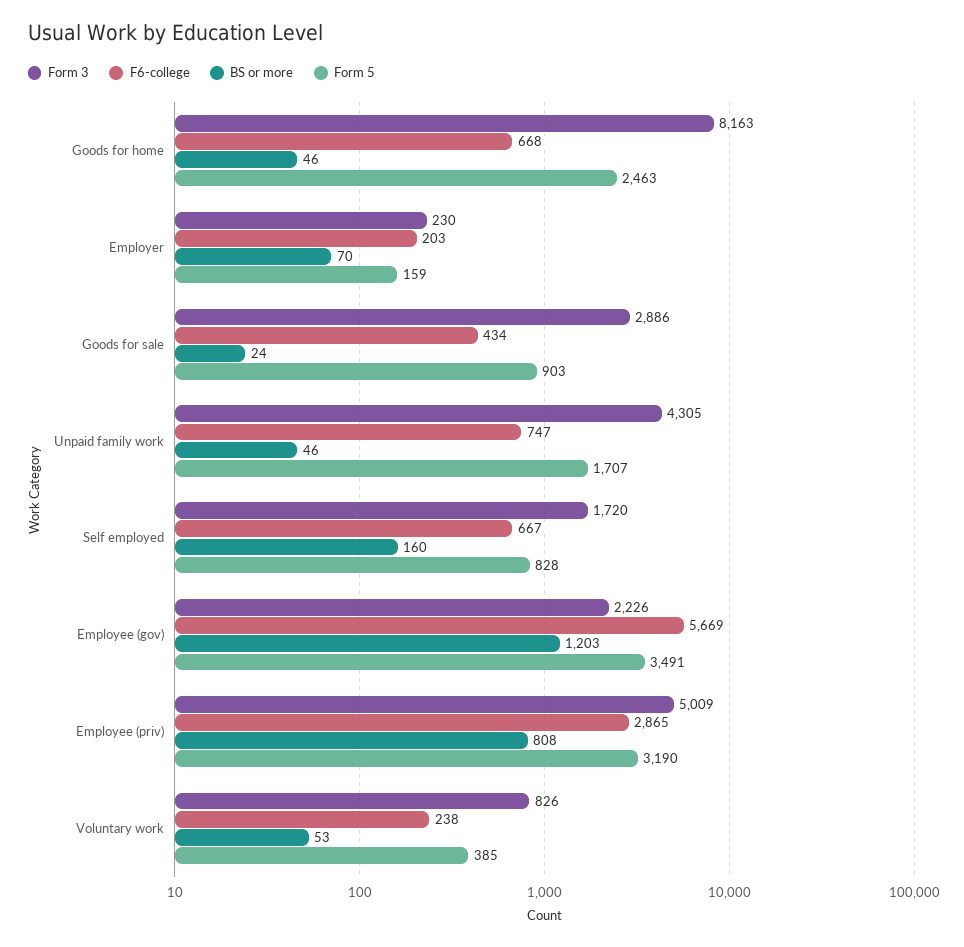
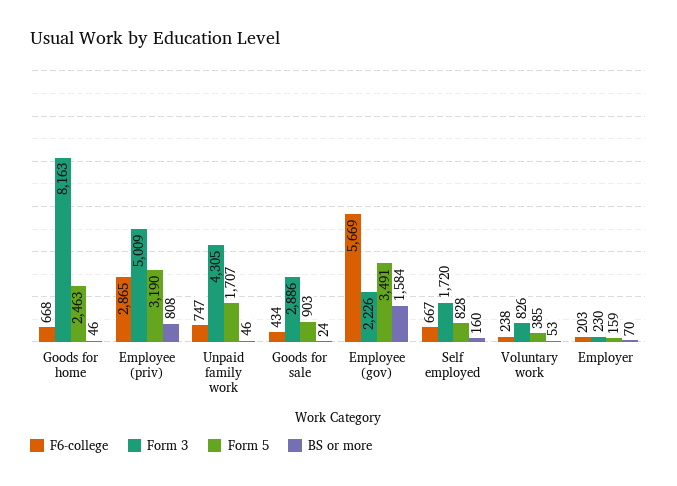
BS or more, Employee (gov): 1203 -> 1584

